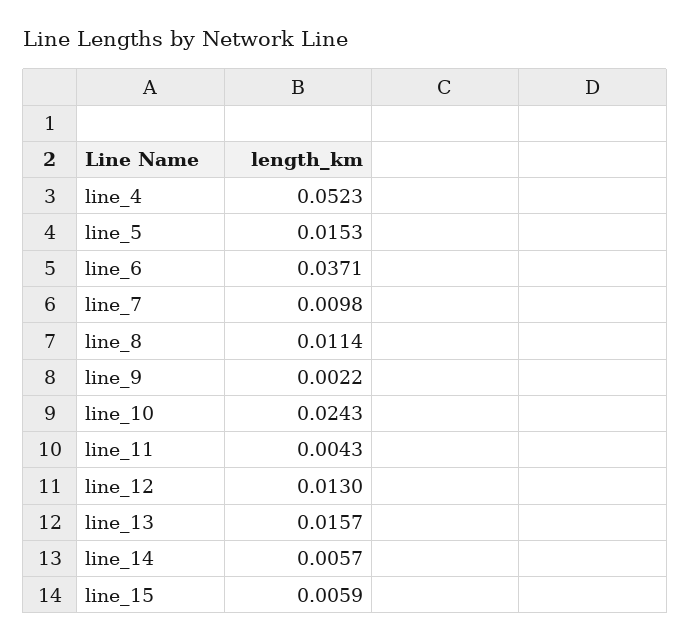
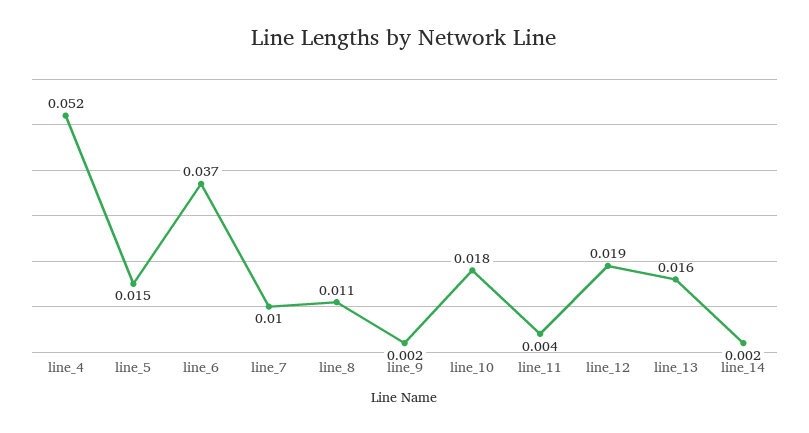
line_10: 0.0243 -> 0.018
line_12: 0.013 -> 0.019
line_14: 0.0057 -> 0.002
line_15: 0.0059 -> none

